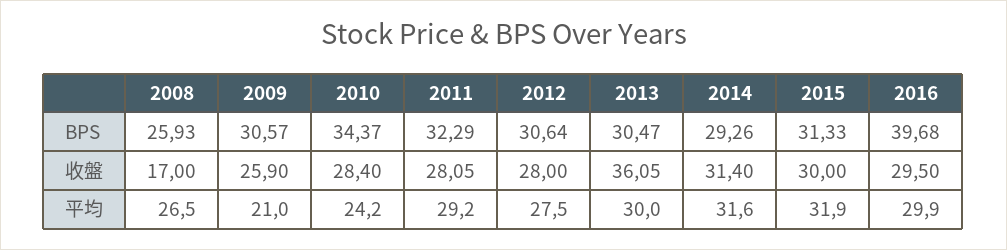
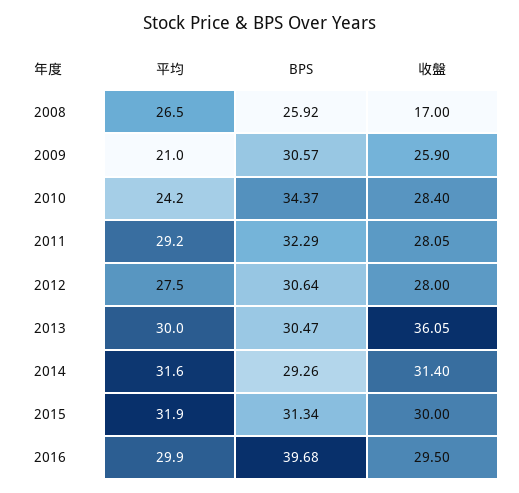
2008, BPS: 25.93 -> 25.92
2015, BPS: 31.33 -> 31.34

